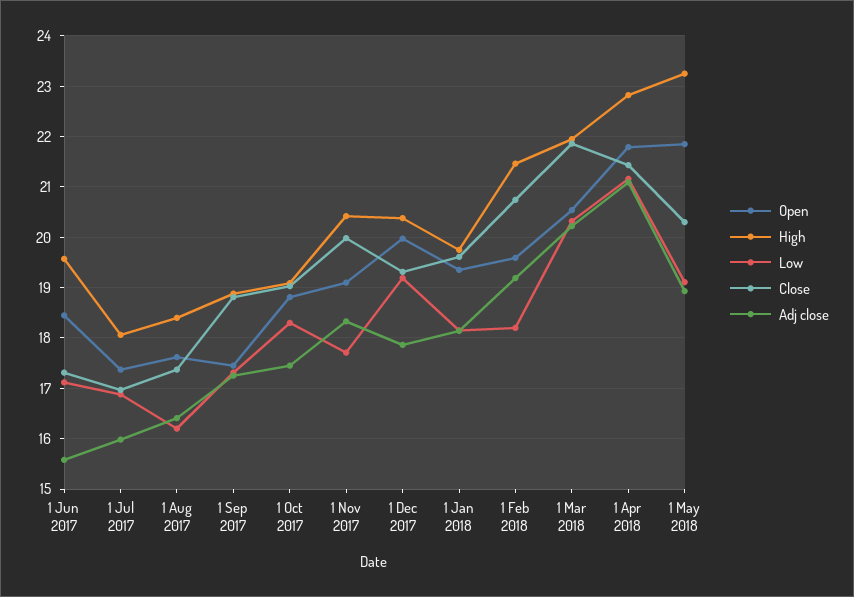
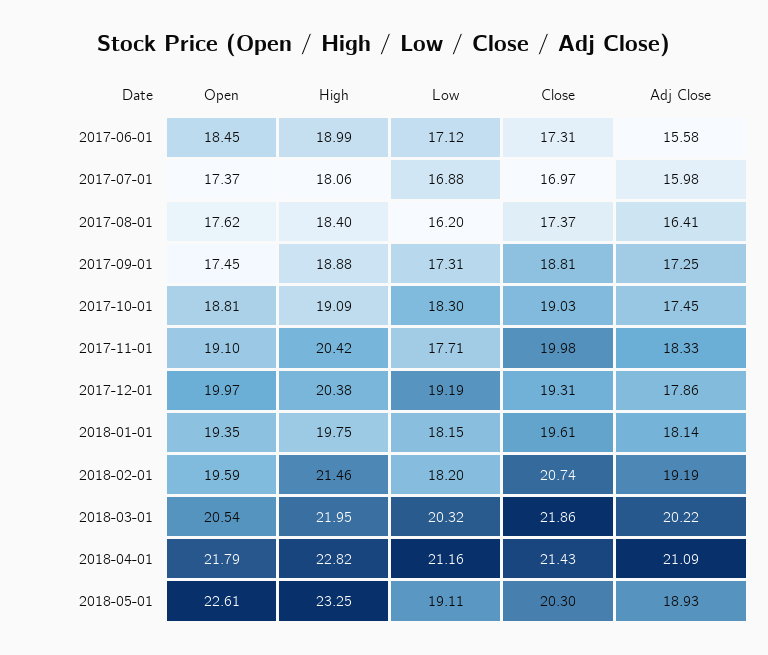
High, 1 Jun 2017: 19.6 -> 18.99
Open, 1 May 2018: 21.8 -> 22.61

